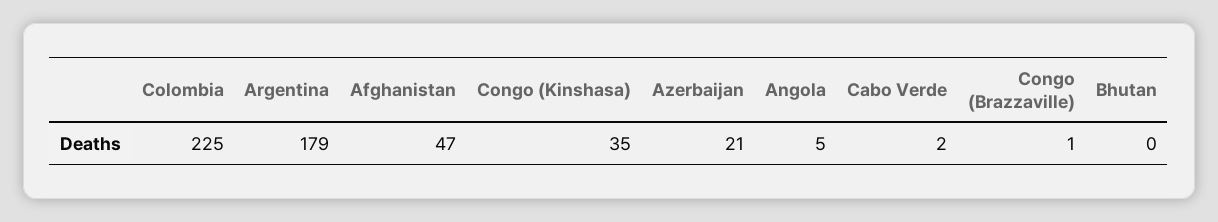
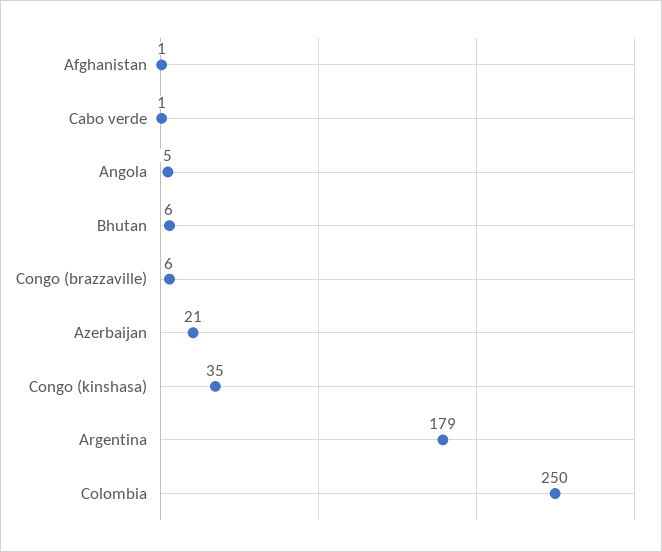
Colombia: 225 -> 250
Afghanistan: 47 -> 1
Cabo Verde: 2 -> 1
Congo (Brazzaville): 1 -> 6
Bhutan: 0 -> 6

